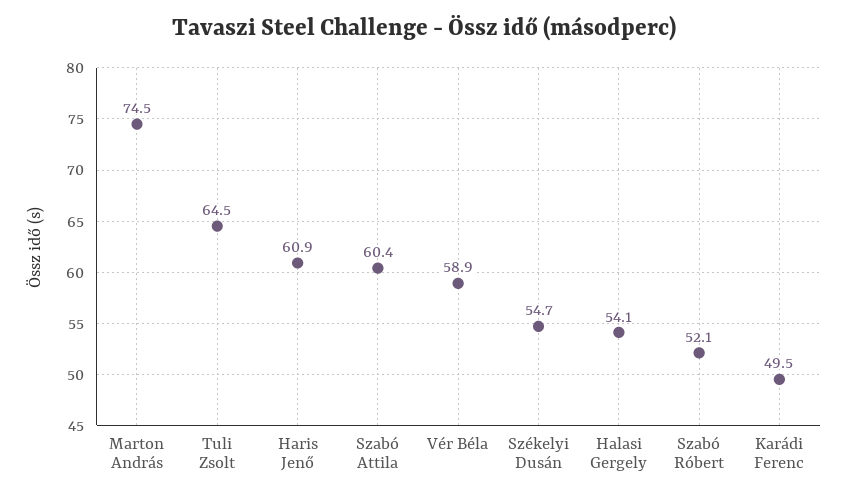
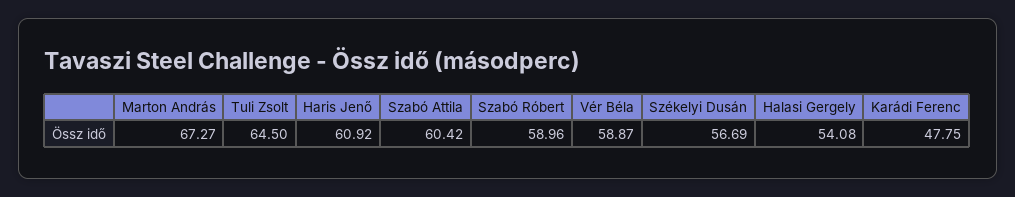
Marton András: 74.5 -> 67.27
Székelyi Dusán: 54.7 -> 56.69
Szabó Róbert: 52.1 -> 58.96
Karádi Ferenc: 49.5 -> 47.75

